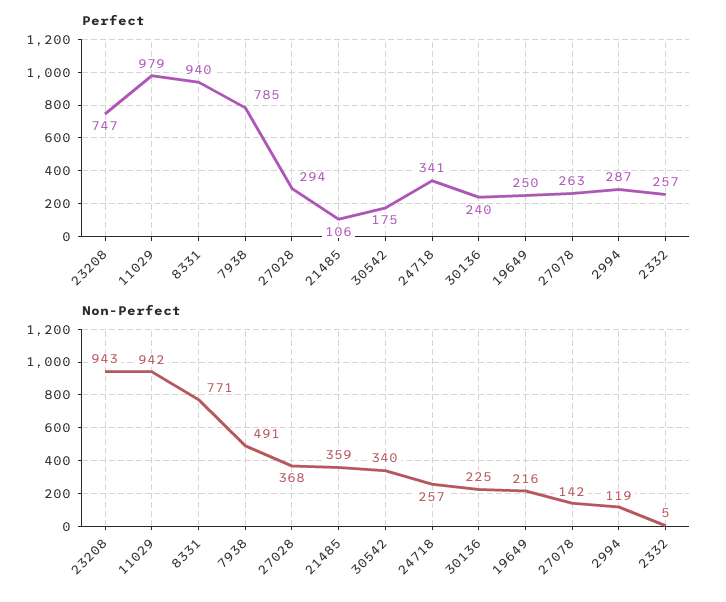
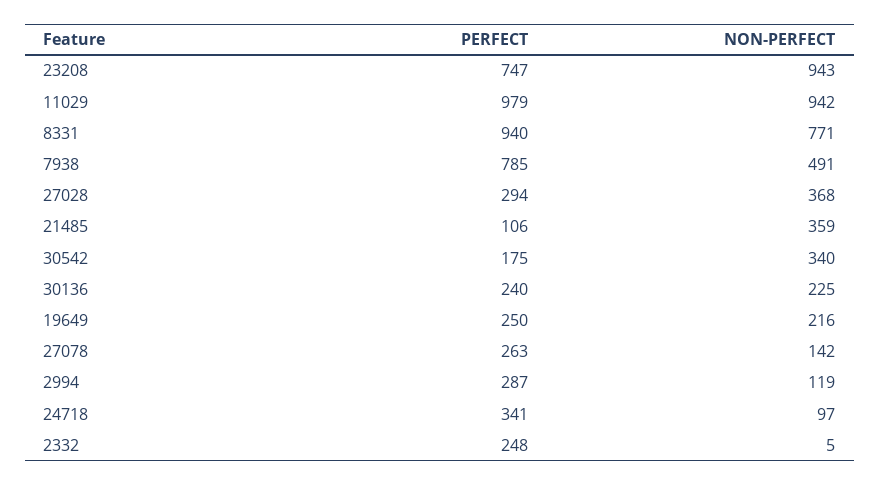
Perfect, 2332: 257 -> 248
Non-Perfect, 24718: 257 -> 97

